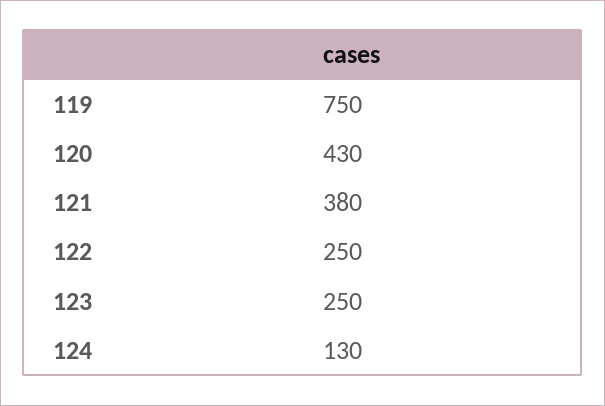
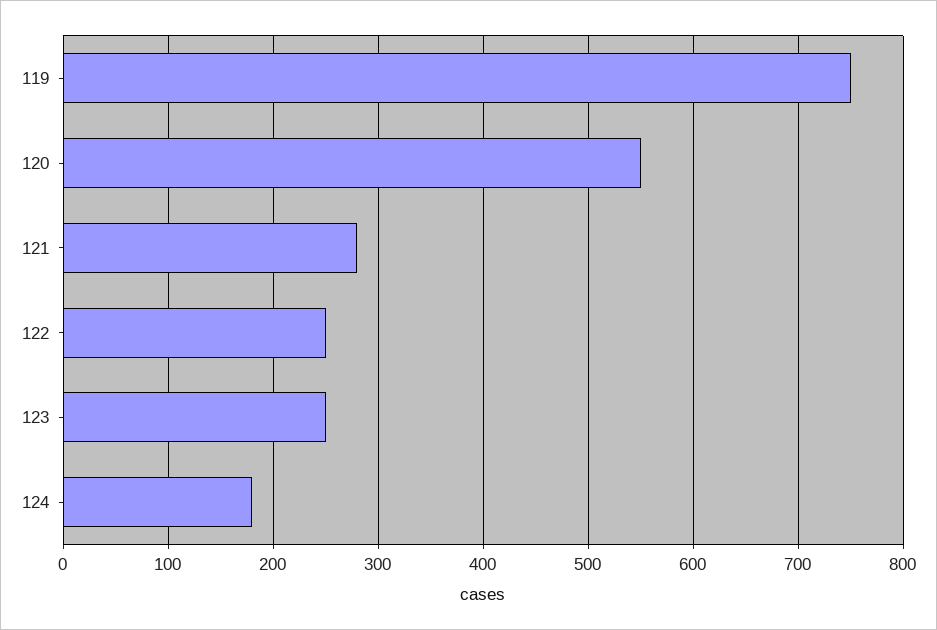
120: 430 -> 550
121: 380 -> 280
124: 130 -> 180

